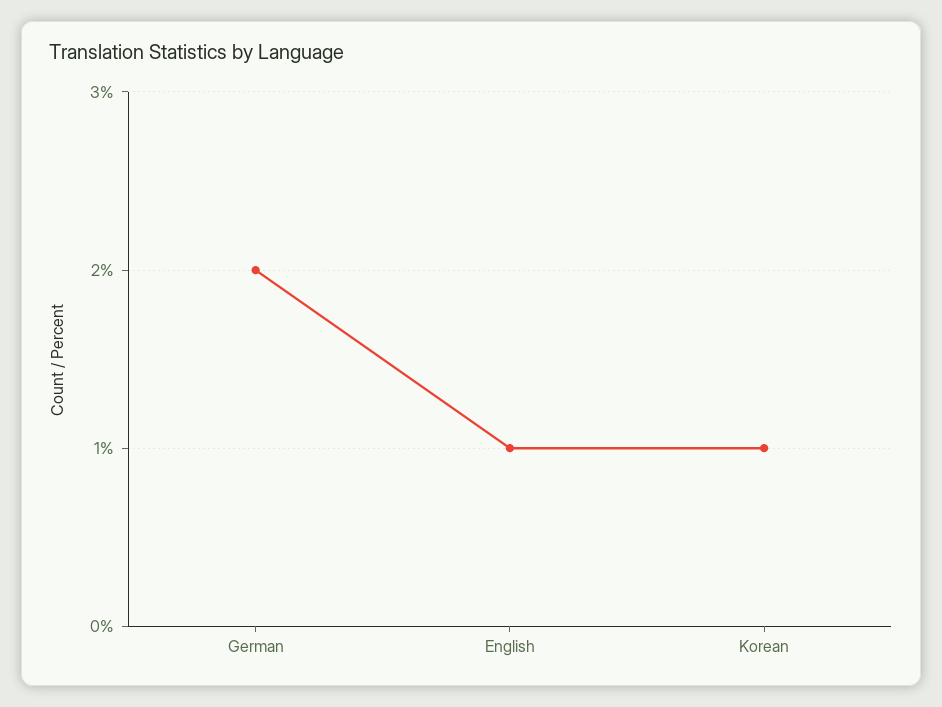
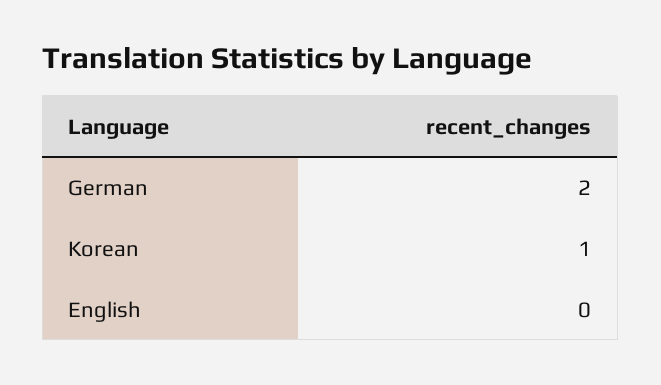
English: 1 -> 0

